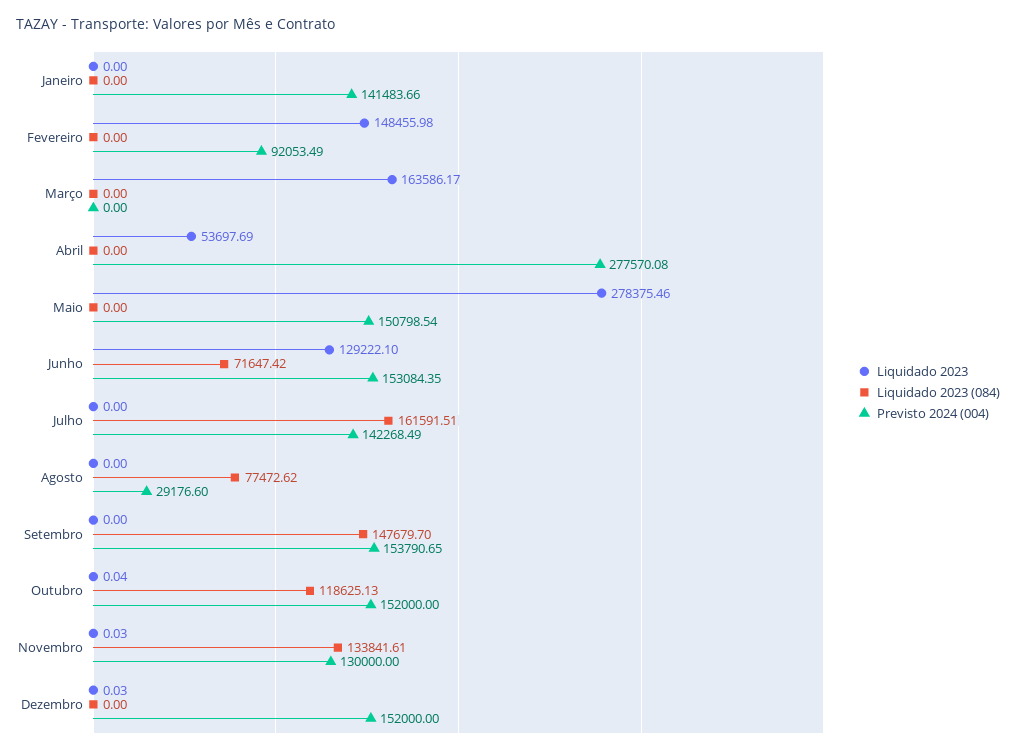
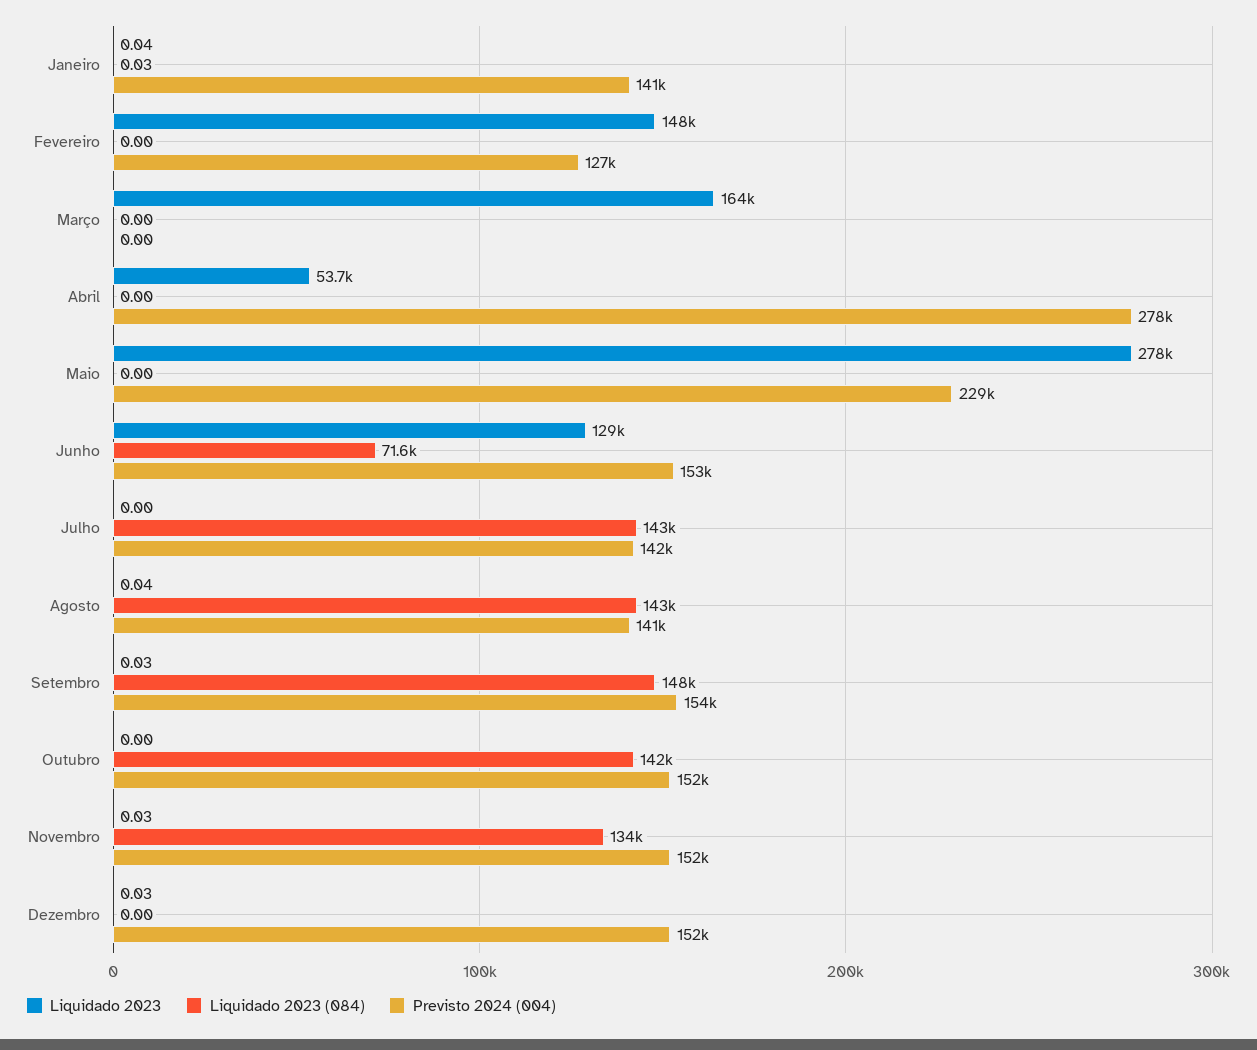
Liquidado 2023, Janeiro: 0 -> 0.04
Liquidado 2023 (084), Janeiro: 0 -> 0.03
Previsto 2024 (004), Fevereiro: 92053.49 -> 127000
Previsto 2024 (004), Maio: 150798.54 -> 229000
Liquidado 2023 (084), Julho: 161591.51 -> 143000
Liquidado 2023, Agosto: 0 -> 0.04
Liquidado 2023 (084), Agosto: 77472.62 -> 143000
Previsto 2024 (004), Agosto: 29176.6 -> 141000
Liquidado 2023, Setembro: 0 -> 0.03
Liquidado 2023, Outubro: 0.04 -> 0
Liquidado 2023 (084), Outubro: 118625.13 -> 142000
Previsto 2024 (004), Novembro: 130000 -> 152000

